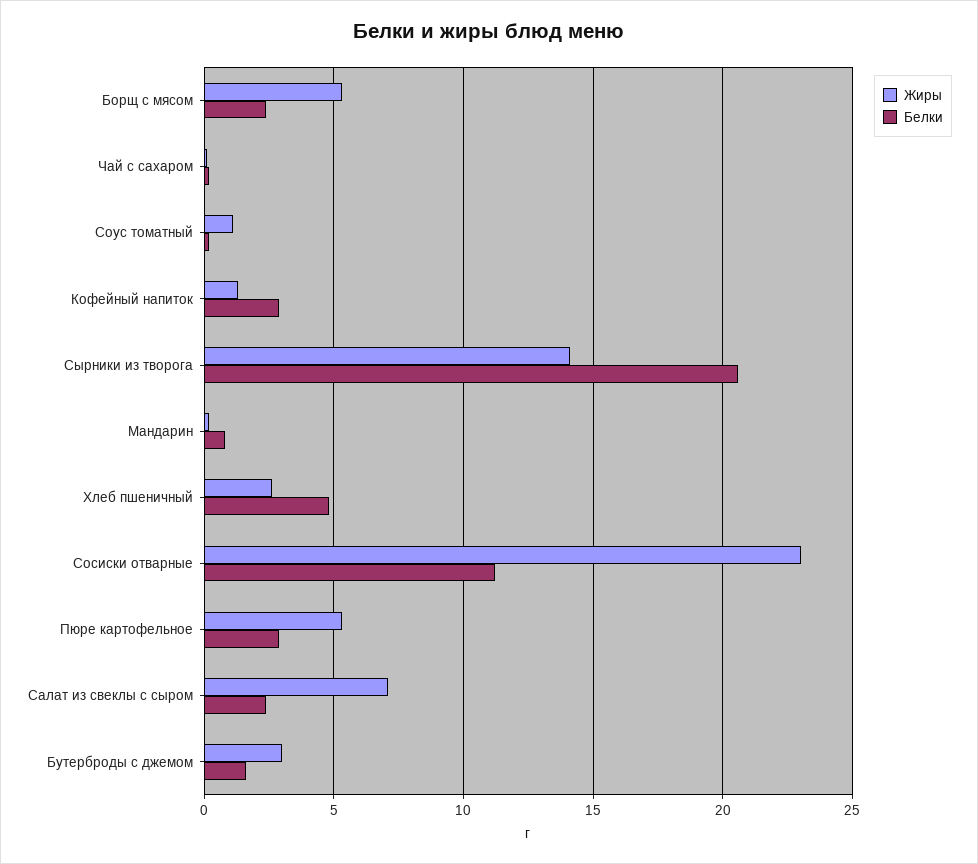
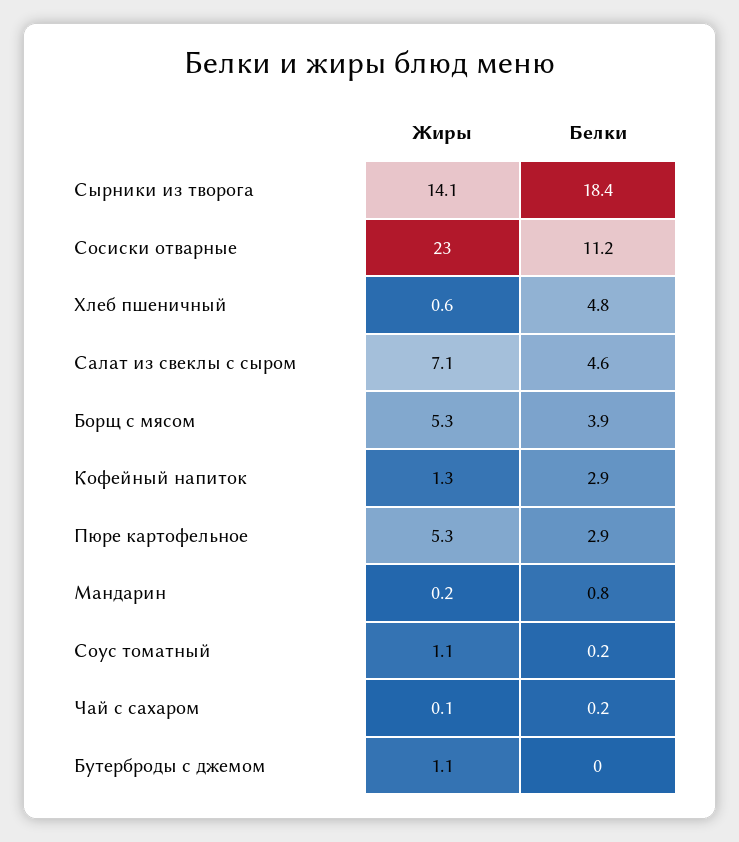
Белки, Борщ с мясом: 2.5 -> 3.9
Белки, Сырники из творога: 20.5 -> 18.4
Жиры, Хлеб пшеничный: 2.5 -> 0.6
Белки, Салат из свеклы с сыром: 2.5 -> 4.6
Жиры, Бутерброды с джемом: 3 -> 1.1
Белки, Бутерброды с джемом: 1.5 -> 0

